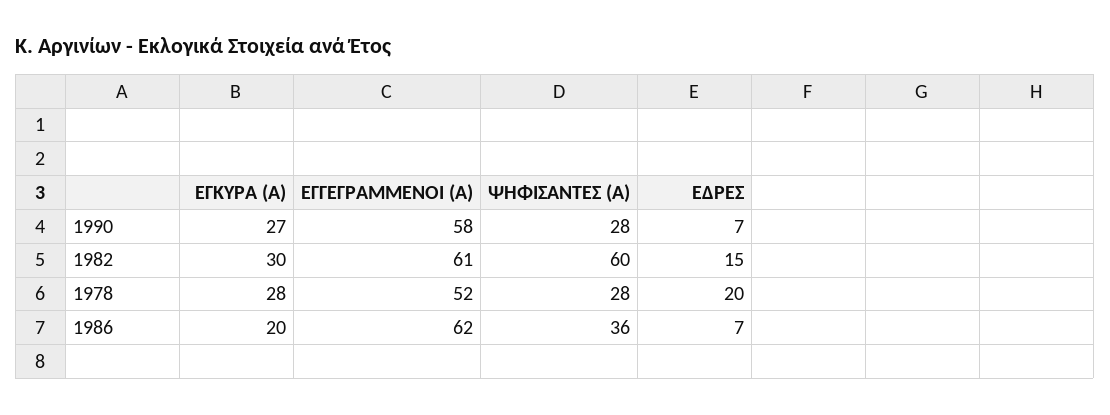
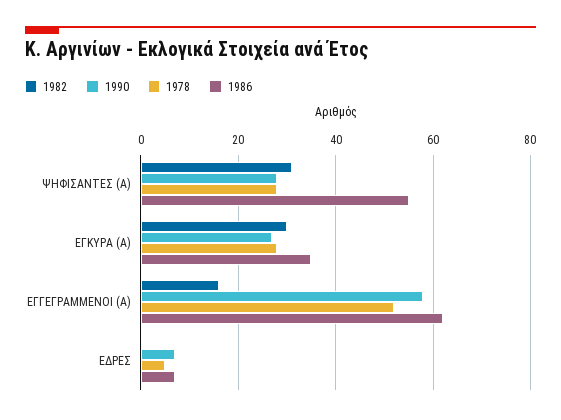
1982, ΕΓΓΕΓΡΑΜΜΕΝΟΙ (Α): 61 -> 15
1982, ΨΗΦΙΣΑΝΤΕΣ (Α): 60 -> 30
1982, ΕΔΡΕΣ: 15 -> 0
1978, ΕΔΡΕΣ: 20 -> 5
1986, ΕΓΚΥΡΑ (Α): 20 -> 35
1986, ΨΗΦΙΣΑΝΤΕΣ (Α): 36 -> 55

